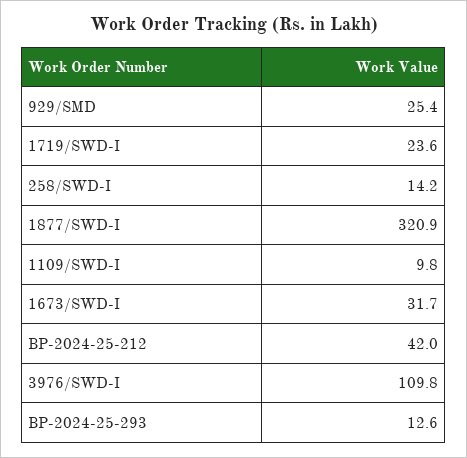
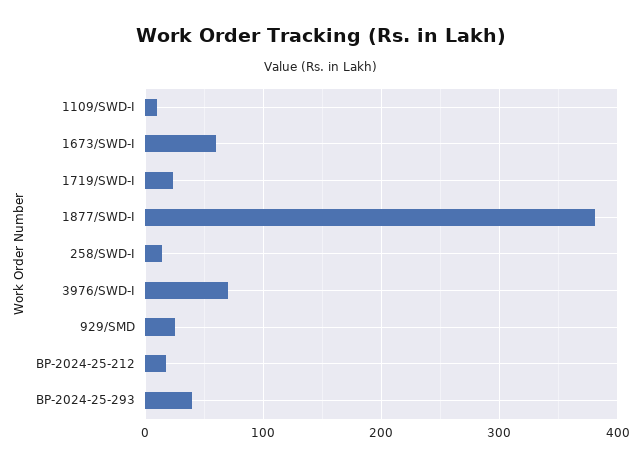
1877/SWD-I: 320.9 -> 380
1673/SWD-I: 31.7 -> 60
BP-2024-25-212: 42 -> 20
3976/SWD-I: 109.8 -> 70
BP-2024-25-293: 12.6 -> 40

